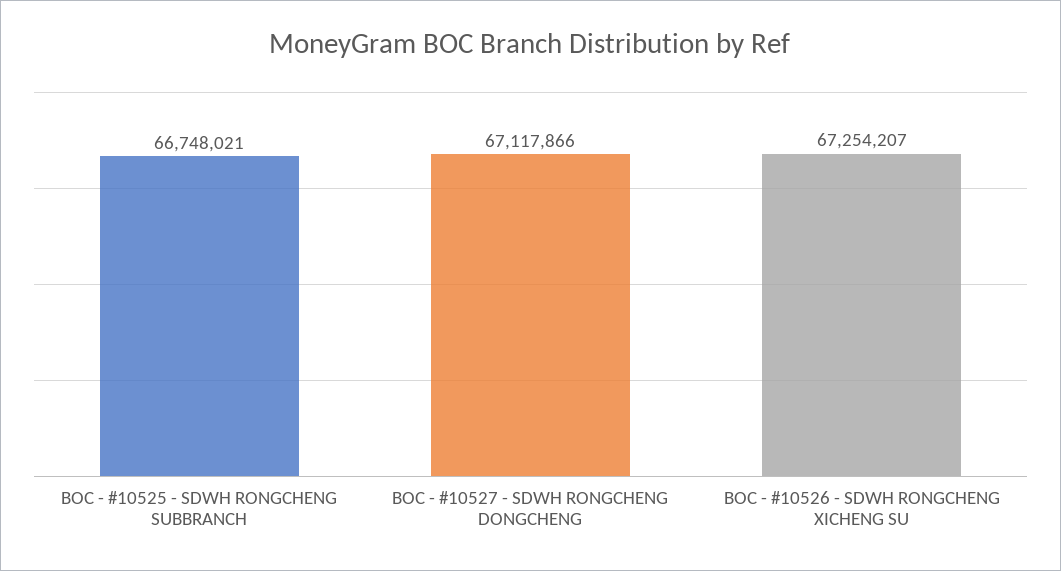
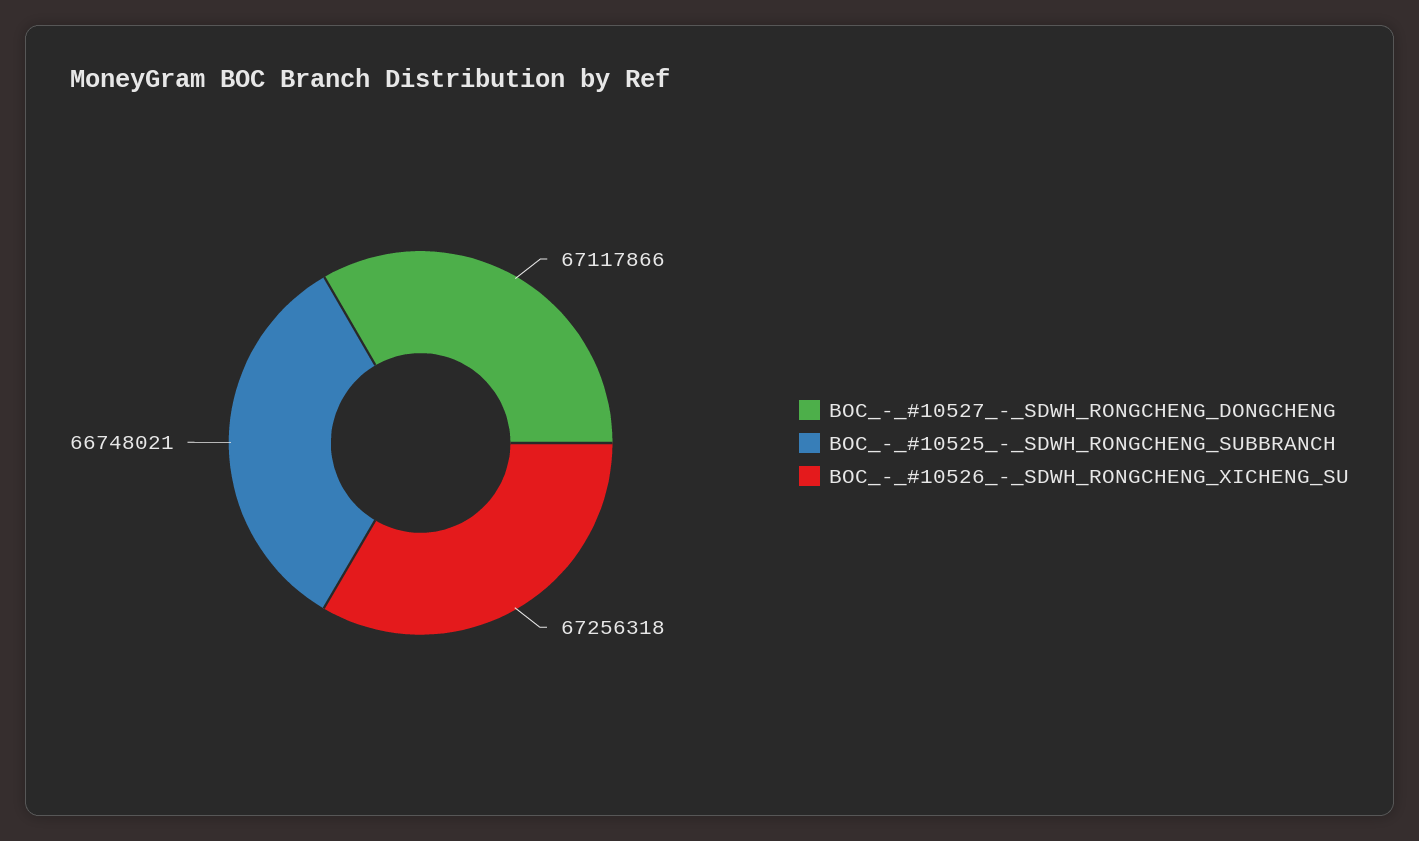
BOC - #10526 - SDWH RONGCHENG XICHENG SU: 67254207 -> 67256318

